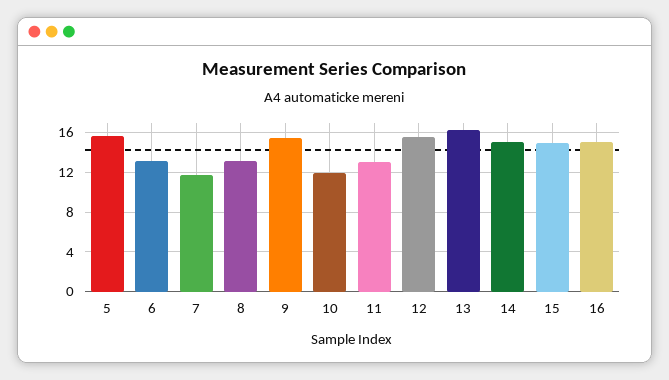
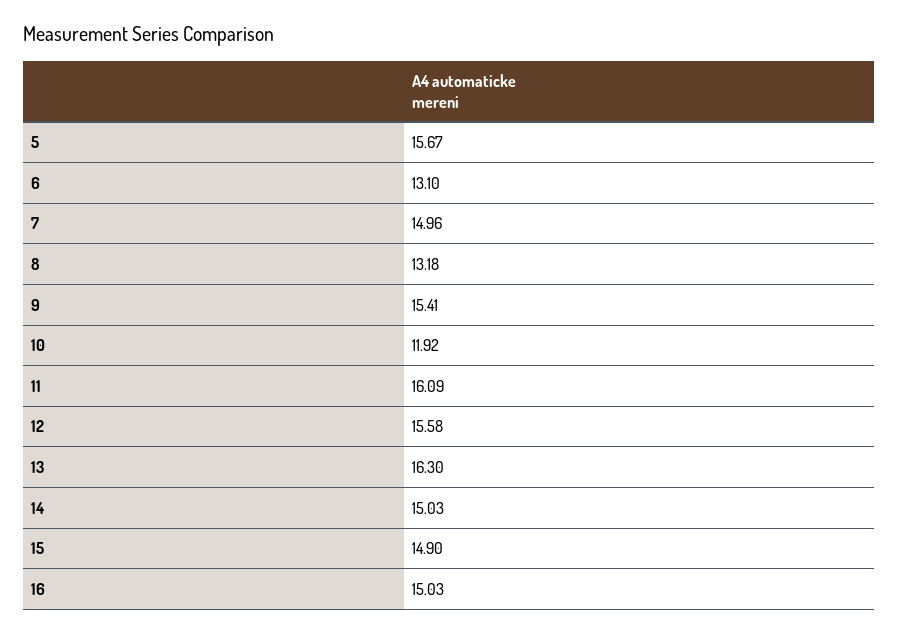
7: 12 -> 14.96
11: 13 -> 16.09

